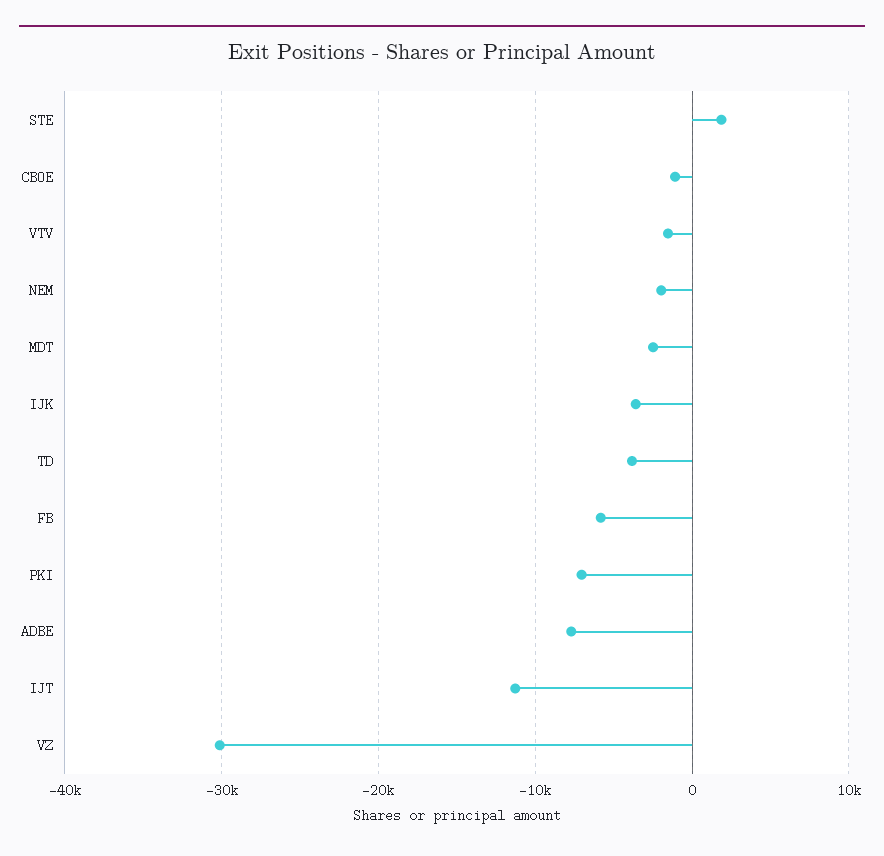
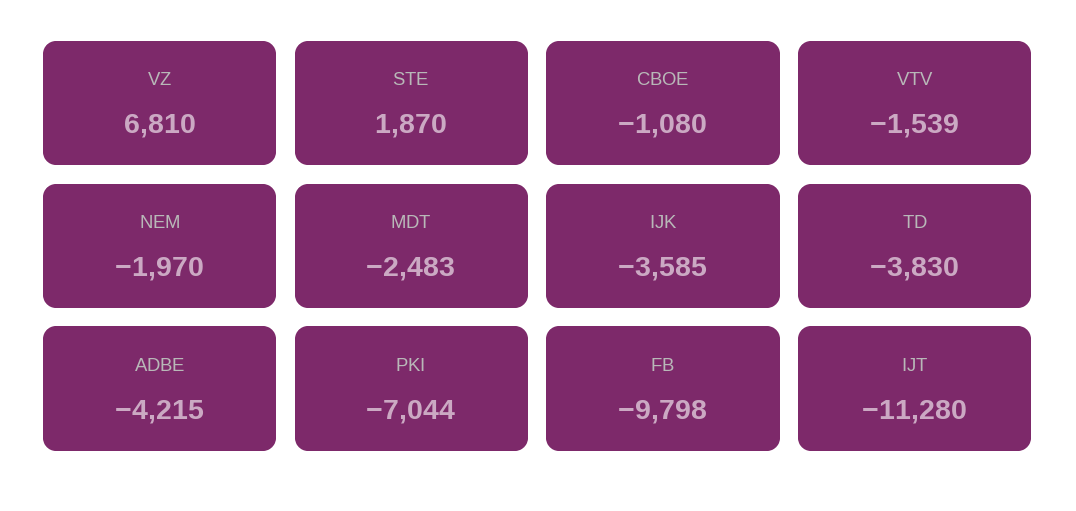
FB: -6000 -> -9798
ADBE: -8000 -> -4215
VZ: -30000 -> 6810

